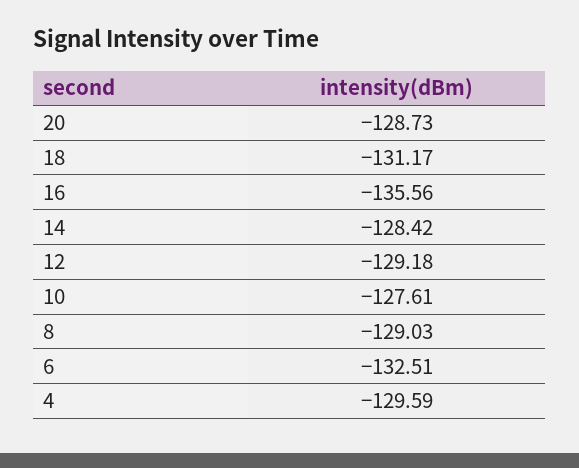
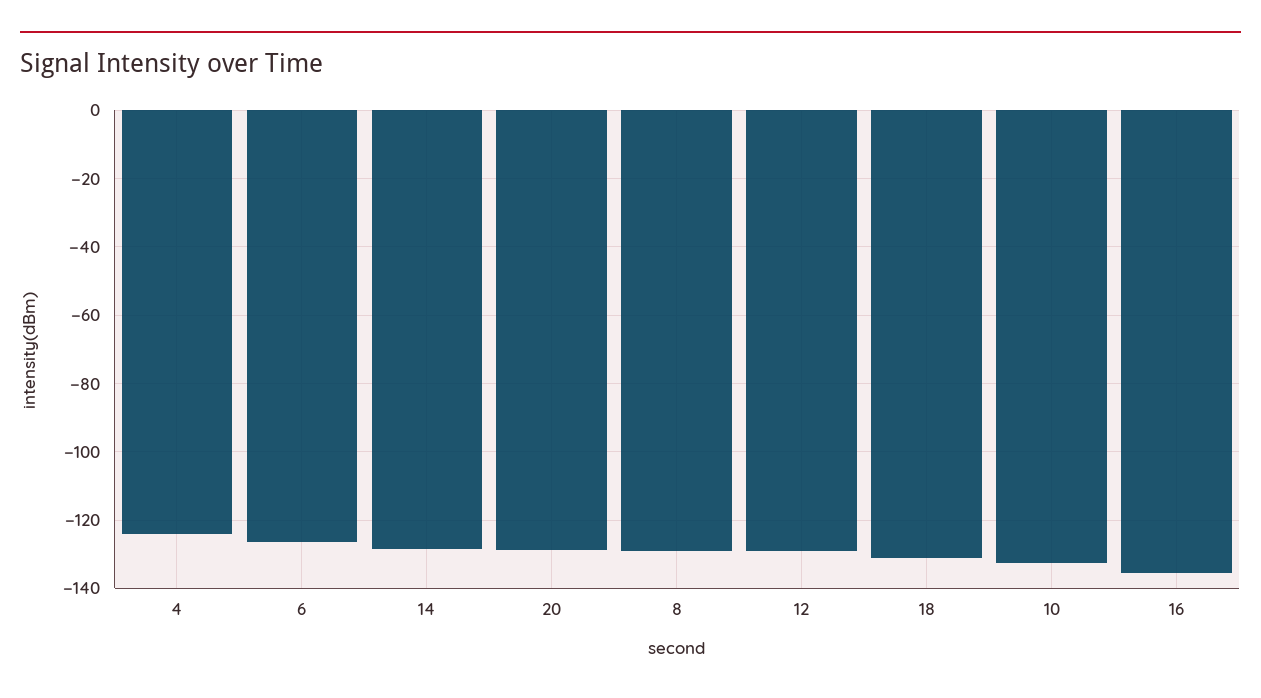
10: -127.61 -> -132
6: -132.51 -> -126
4: -129.59 -> -124

